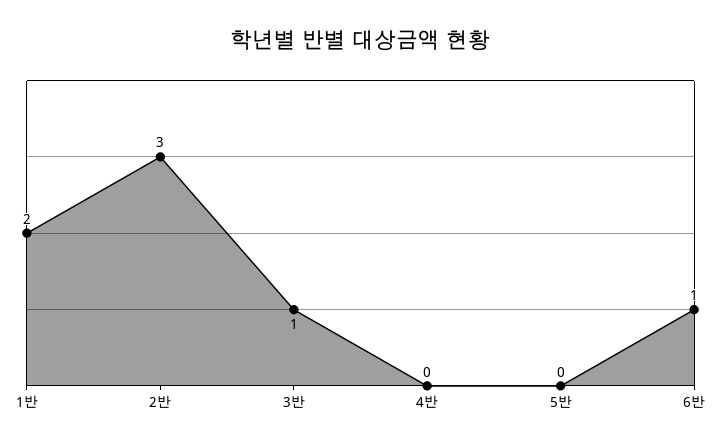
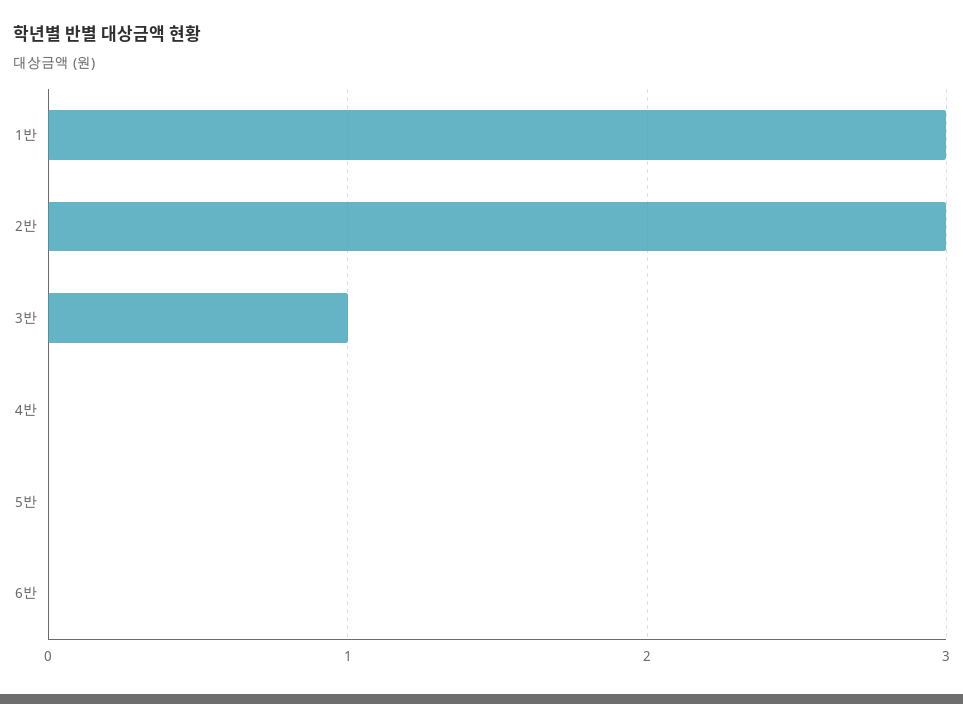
1반: 2 -> 3
6반: 1 -> 0

